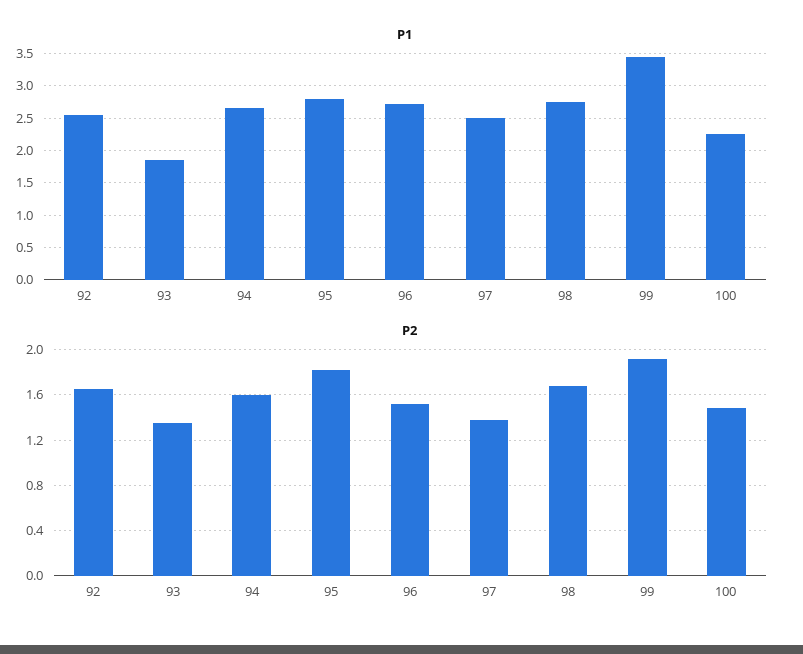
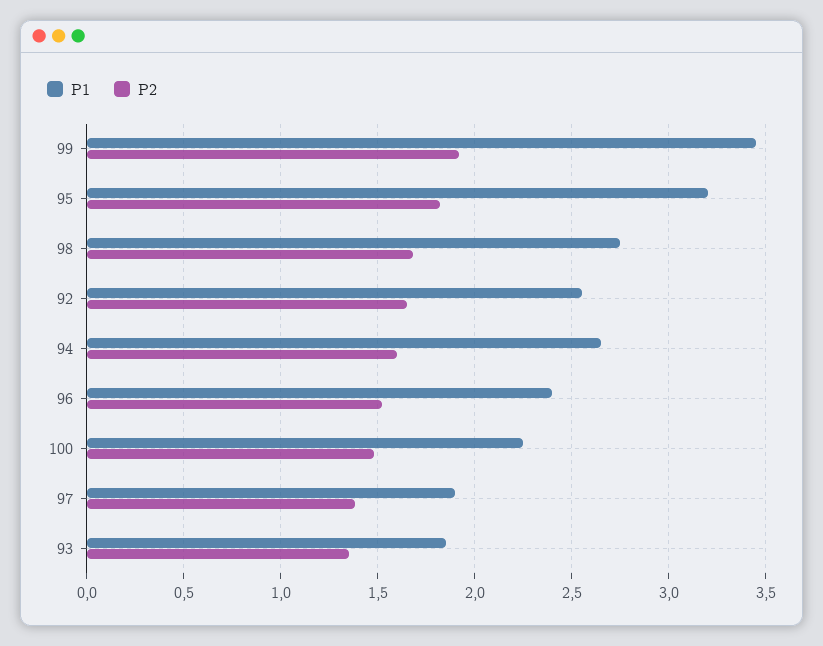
P1, 95: 2.8 -> 3.2
P1, 96: 2.7 -> 2.4
P1, 97: 2.5 -> 1.9

